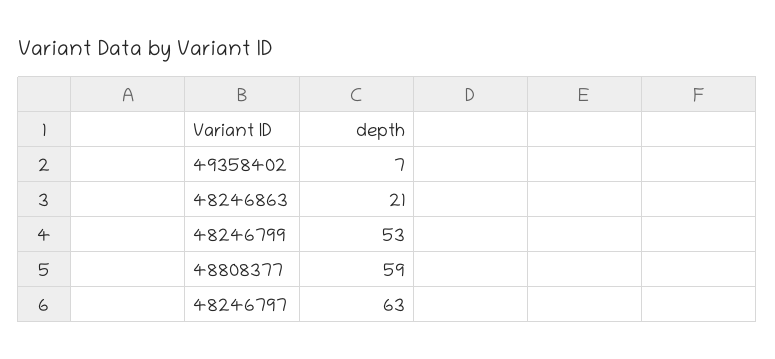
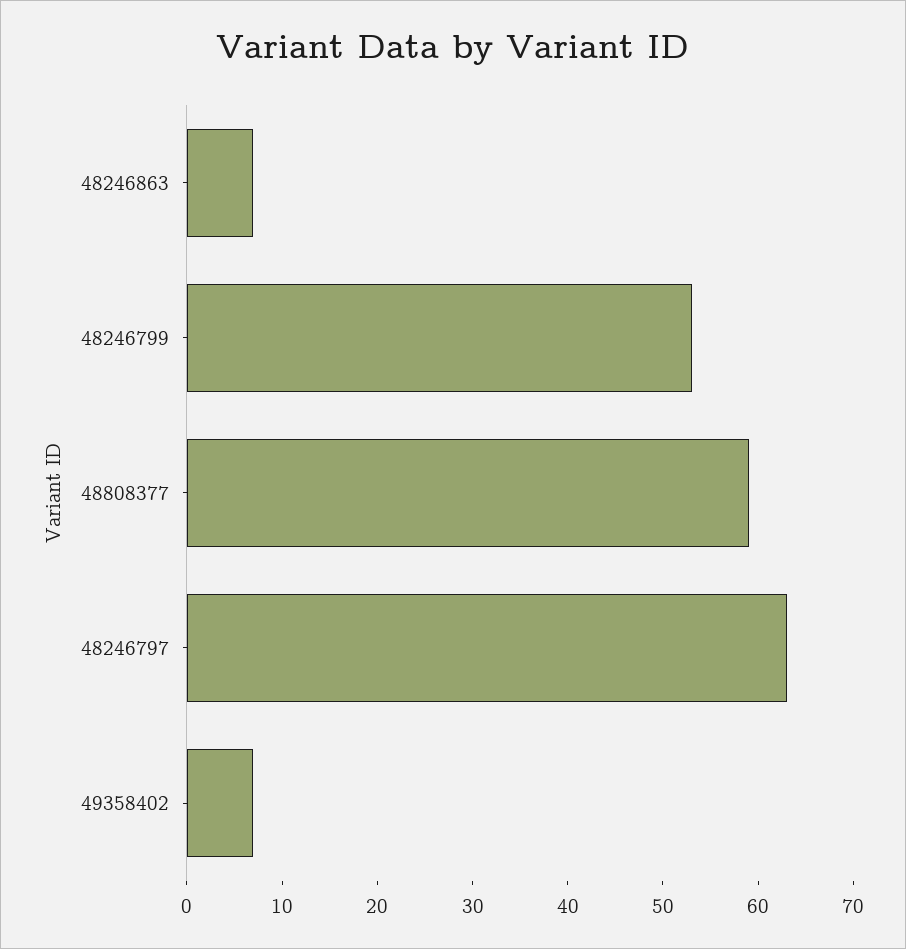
48246863: 21 -> 7

